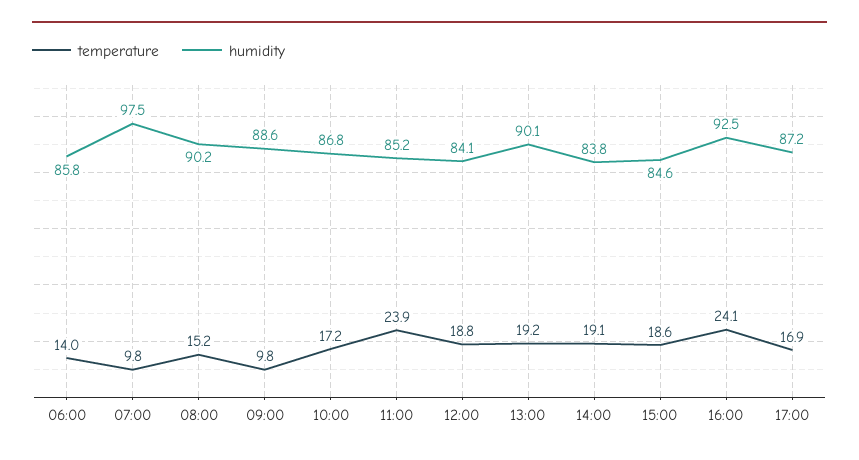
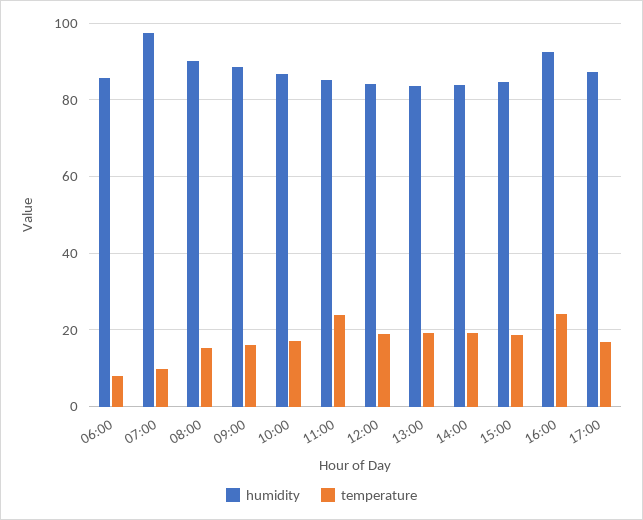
temperature, 06:00: 14 -> 8
temperature, 09:00: 9.8 -> 16
humidity, 13:00: 90.1 -> 84

